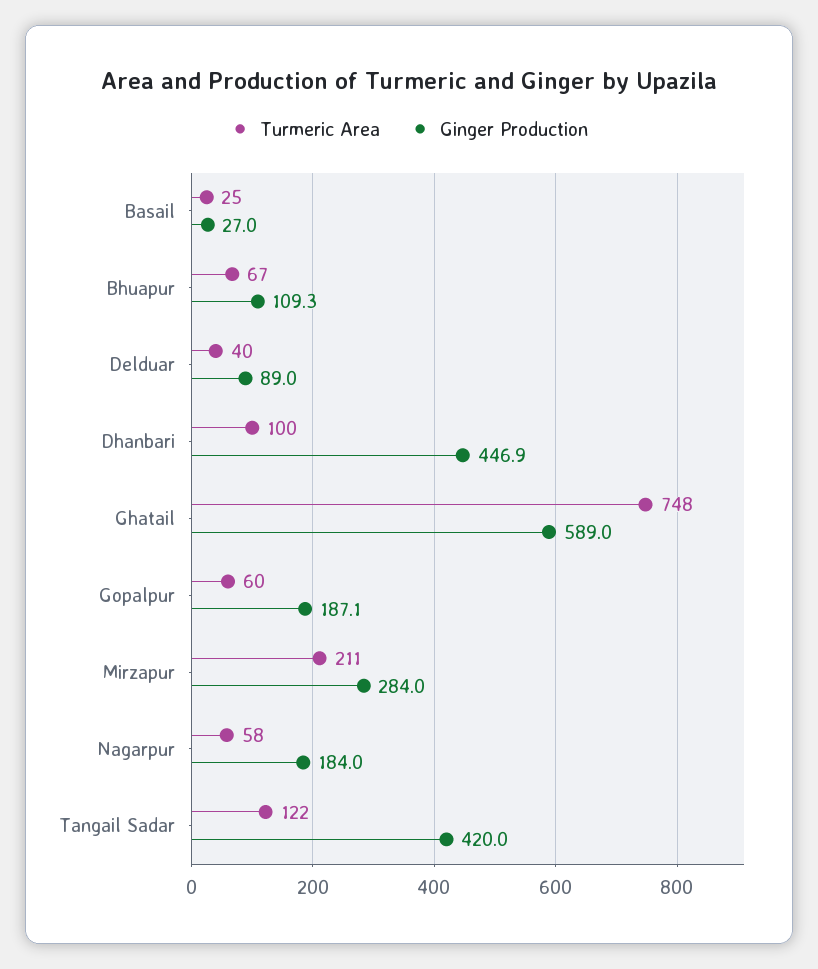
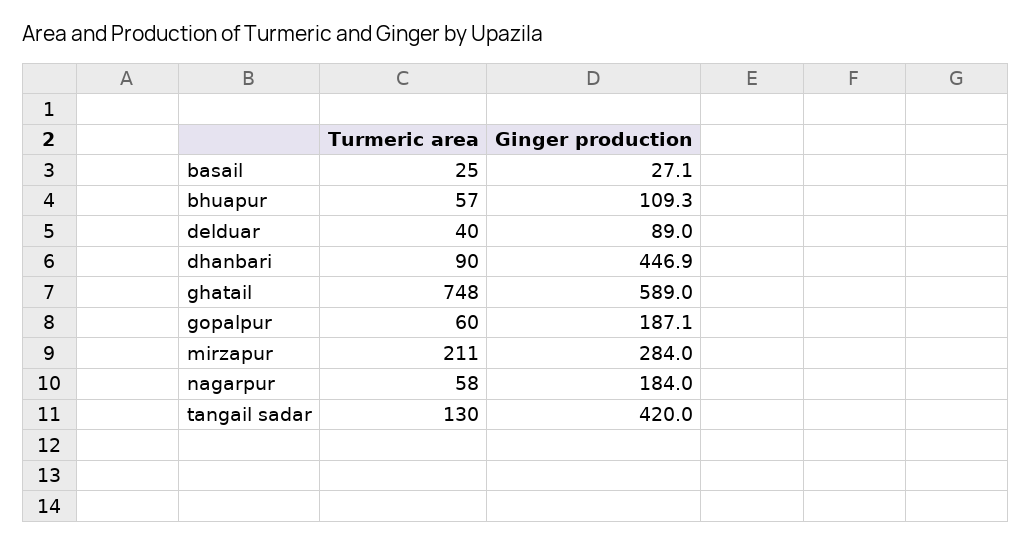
Ginger Production, Basail: 27 -> 27.1
Turmeric Area, Bhuapur: 67 -> 57
Turmeric Area, Dhanbari: 100 -> 90
Turmeric Area, Tangail Sadar: 122 -> 130

